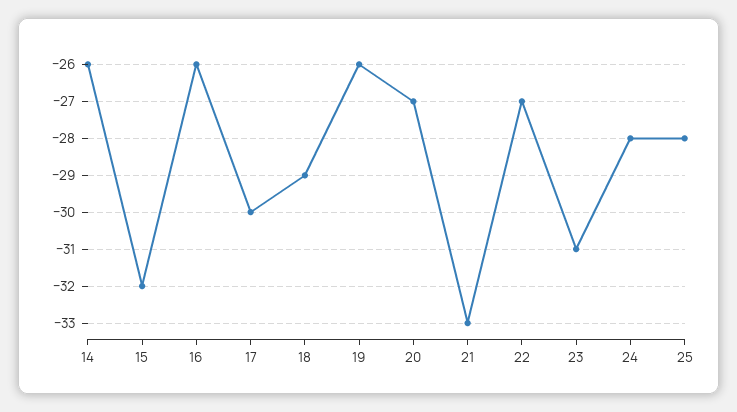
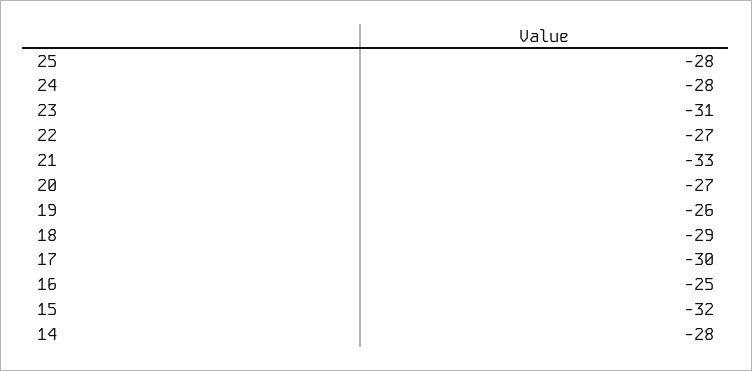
14: -26 -> -28
16: -26 -> -25

